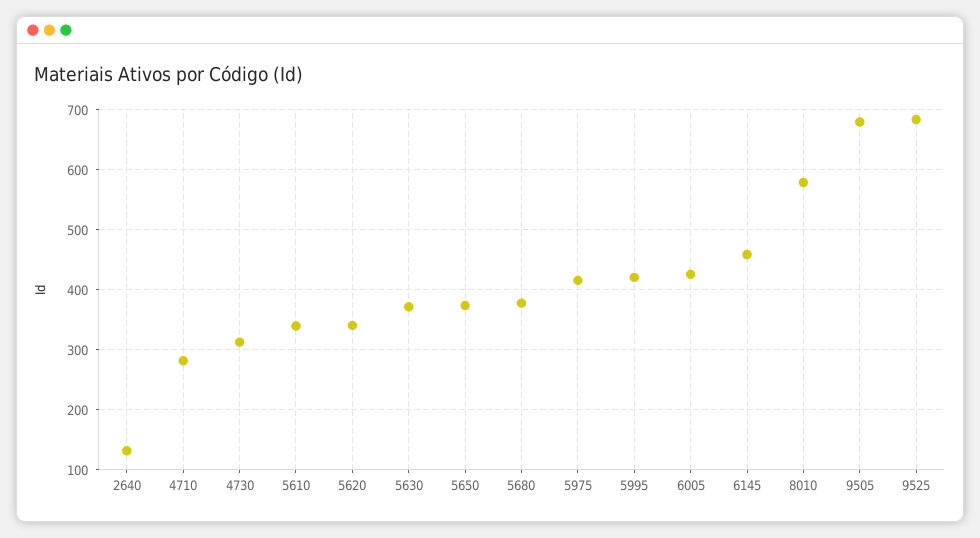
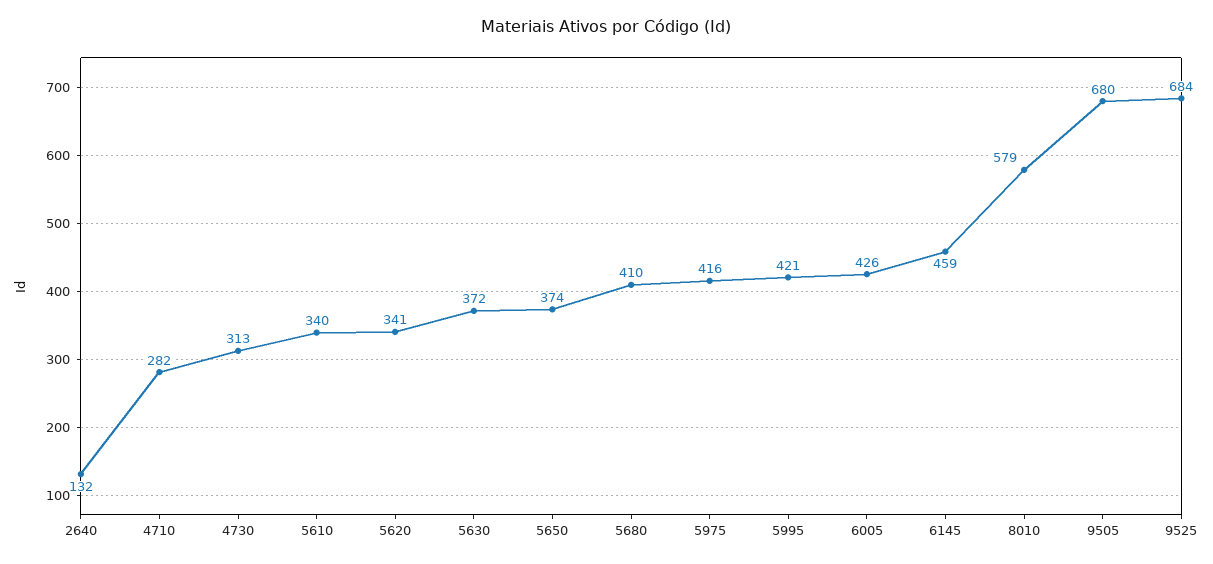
5680: 380 -> 410

